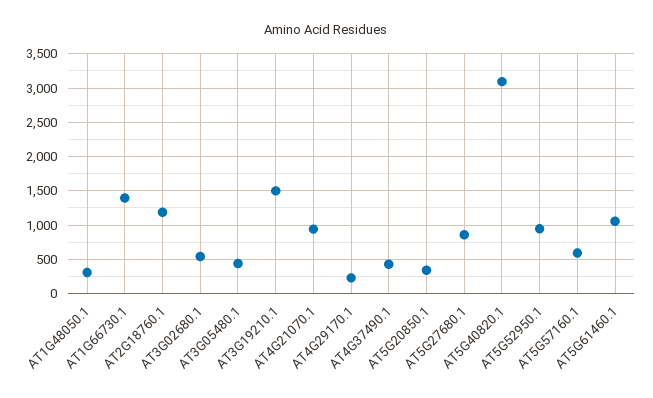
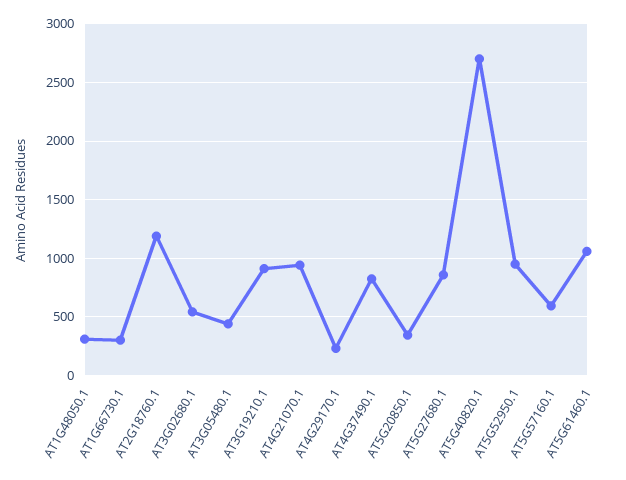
AT1G66730.1: 1400 -> 300
AT3G19210.1: 1500 -> 900
AT4G37490.1: 400 -> 800
AT5G40820.1: 3100 -> 2700

